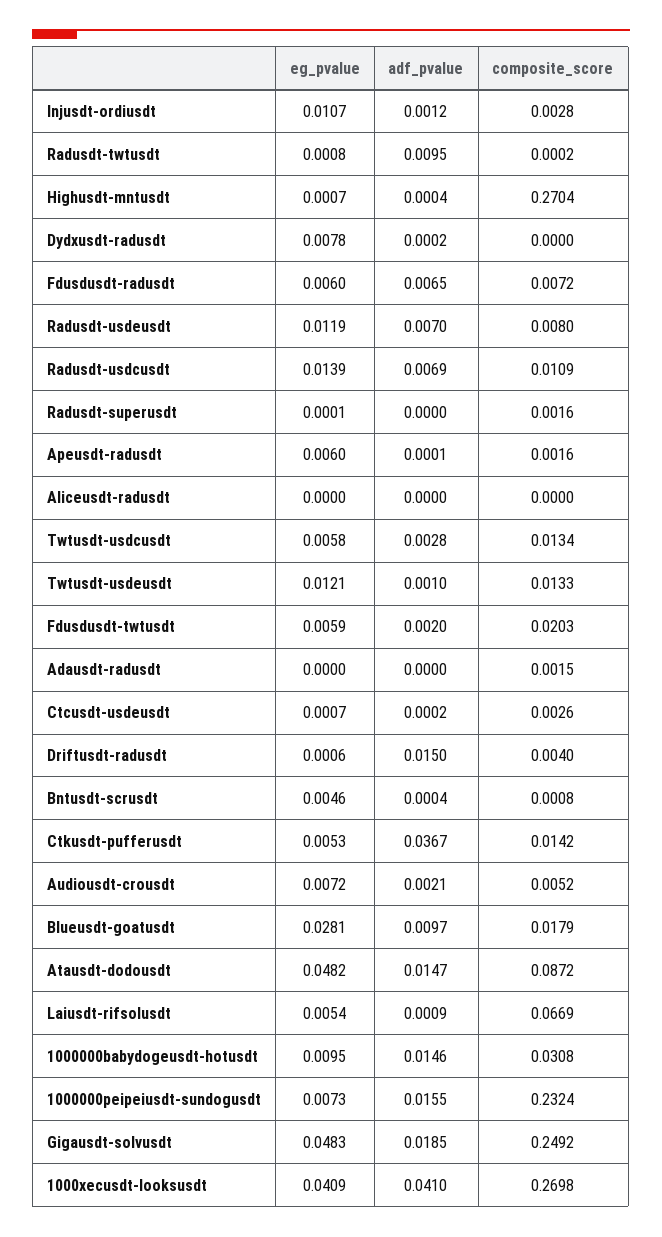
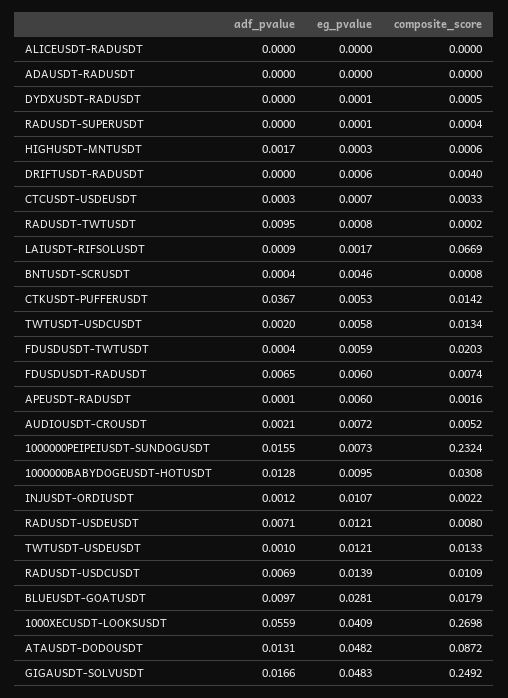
composite_score, Injusdt-ordiusdt: 0.0028 -> 0.0022
eg_pvalue, Highusdt-mntusdt: 0.0007 -> 0.0003
adf_pvalue, Highusdt-mntusdt: 0.0004 -> 0.0017
composite_score, Highusdt-mntusdt: 0.2704 -> 0.0006
eg_pvalue, Dydxusdt-radusdt: 0.0078 -> 0.0001
adf_pvalue, Dydxusdt-radusdt: 0.0002 -> 0
composite_score, Dydxusdt-radusdt: 0 -> 0.0005
composite_score, Fdusdusdt-radusdt: 0.0072 -> 0.0074
eg_pvalue, Radusdt-usdeusdt: 0.0119 -> 0.0121
adf_pvalue, Radusdt-usdeusdt: 0.007 -> 0.0071
composite_score, Radusdt-superusdt: 0.0016 -> 0.0004
adf_pvalue, Twtusdt-usdcusdt: 0.0028 -> 0.002
adf_pvalue, Fdusdusdt-twtusdt: 0.002 -> 0.0004
composite_score, Adausdt-radusdt: 0.0015 -> 0
adf_pvalue, Ctcusdt-usdeusdt: 0.0002 -> 0.0003
composite_score, Ctcusdt-usdeusdt: 0.0026 -> 0.0033
adf_pvalue, Driftusdt-radusdt: 0.015 -> 0
adf_pvalue, Atausdt-dodousdt: 0.0147 -> 0.0131
eg_pvalue, Laiusdt-rifsolusdt: 0.0054 -> 0.0017
adf_pvalue, 1000000babydogeusdt-hotusdt: 0.0146 -> 0.0128
adf_pvalue, Gigausdt-solvusdt: 0.0185 -> 0.0166
adf_pvalue, 1000xecusdt-looksusdt: 0.041 -> 0.0559

